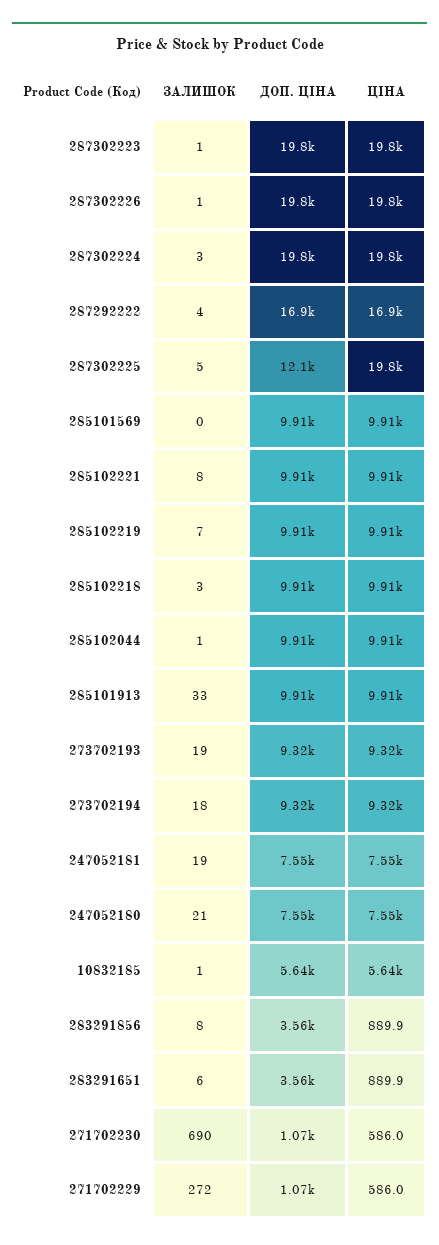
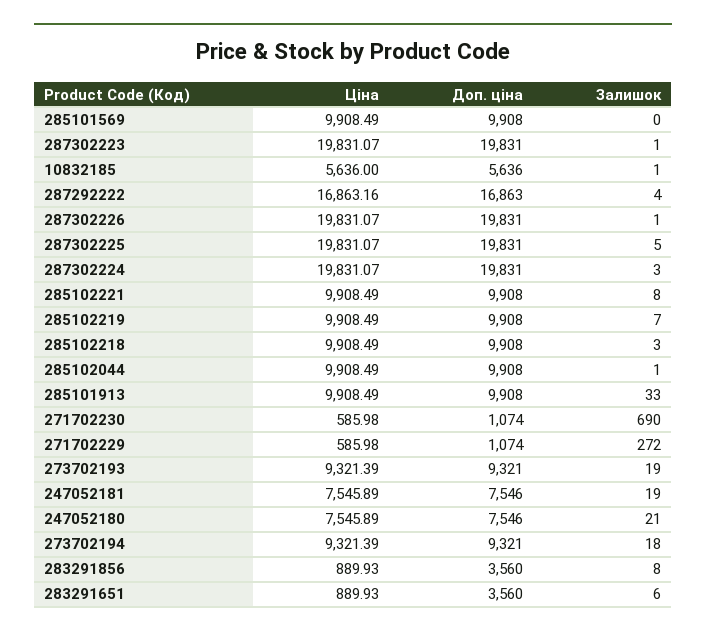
ДОП. ЦІНА, 287302225: 12100 -> 19831

